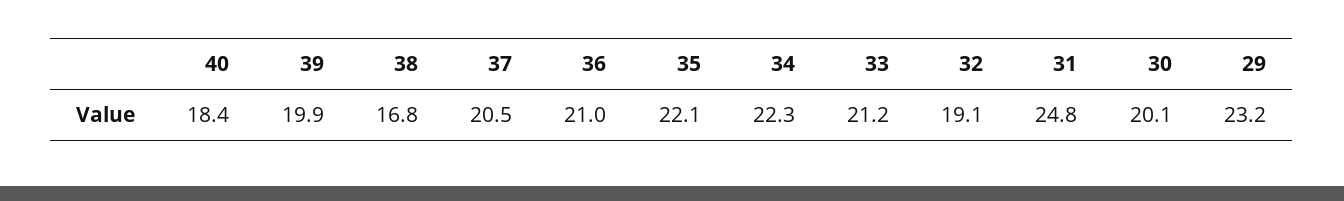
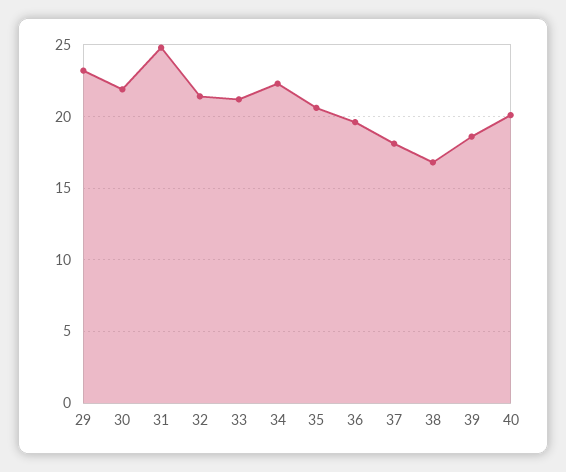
40: 18.4 -> 20
39: 19.9 -> 18.5
37: 20.5 -> 18
36: 21 -> 19.5
35: 22.1 -> 20.5
32: 19.1 -> 21.5
30: 20.1 -> 22

